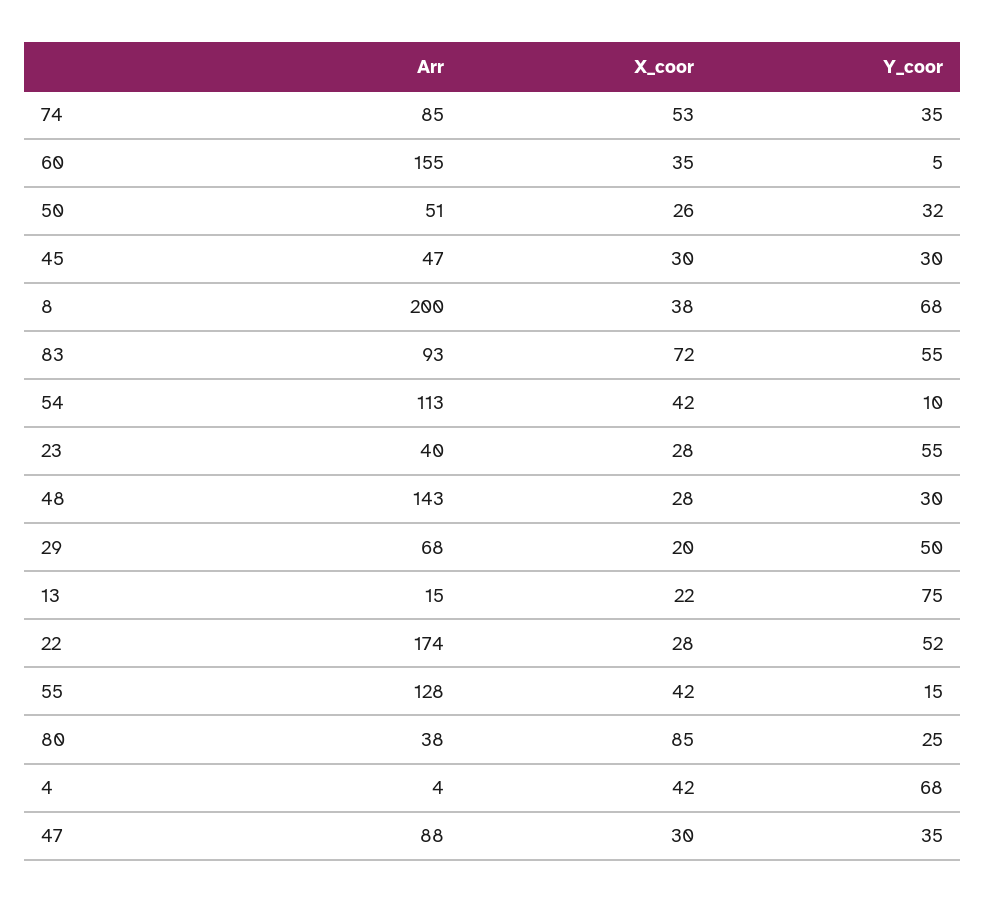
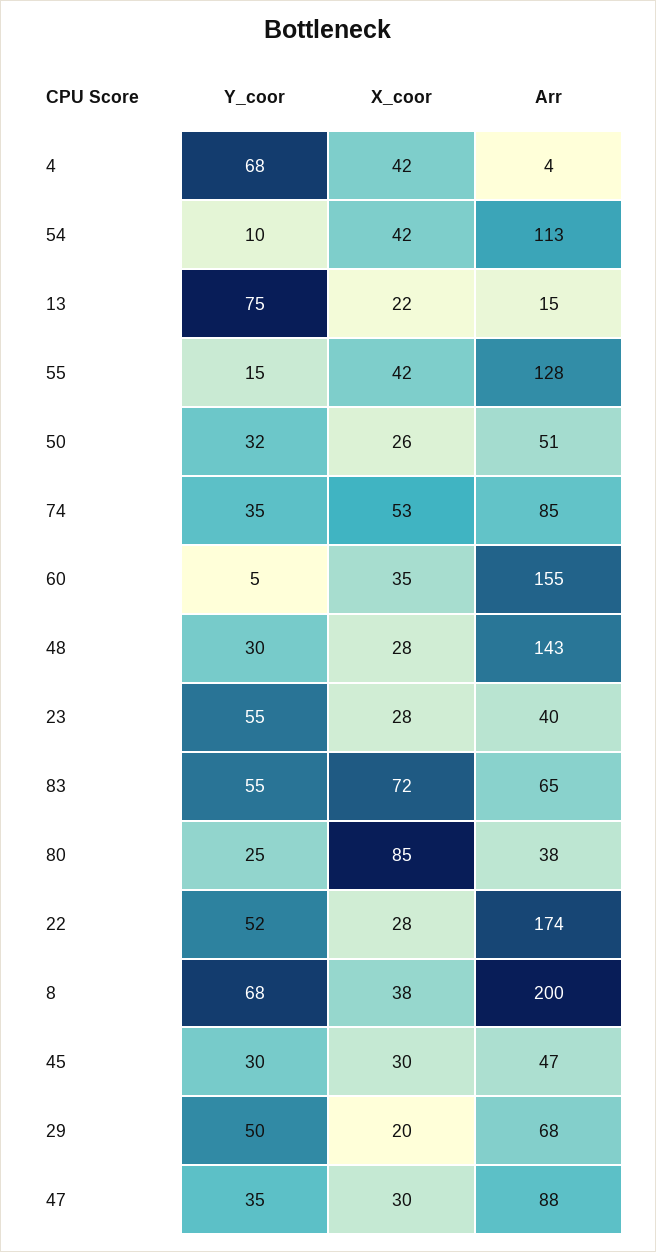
Arr, 83: 93 -> 65

